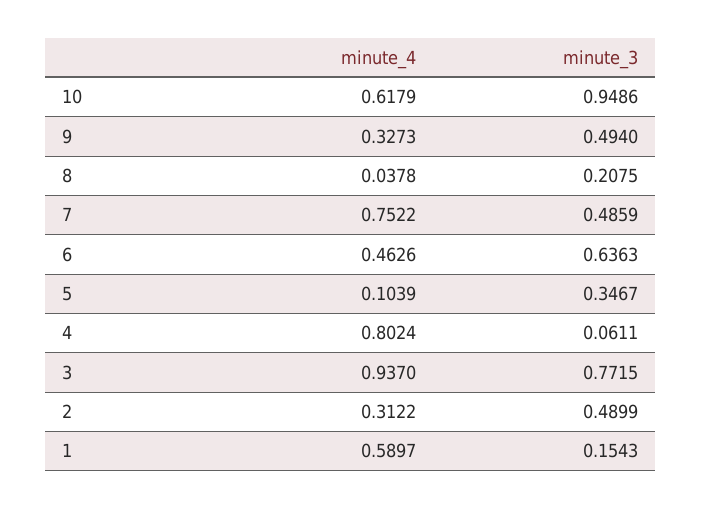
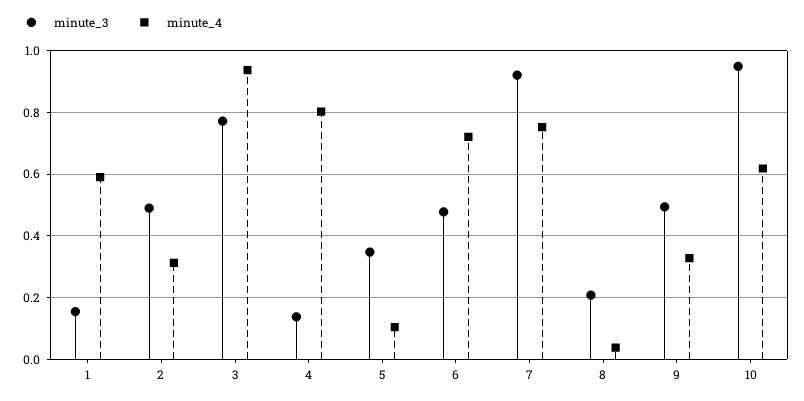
minute_3, 7: 0.4859 -> 0.92
minute_4, 6: 0.4626 -> 0.72
minute_3, 6: 0.6363 -> 0.48
minute_3, 4: 0.0611 -> 0.14

